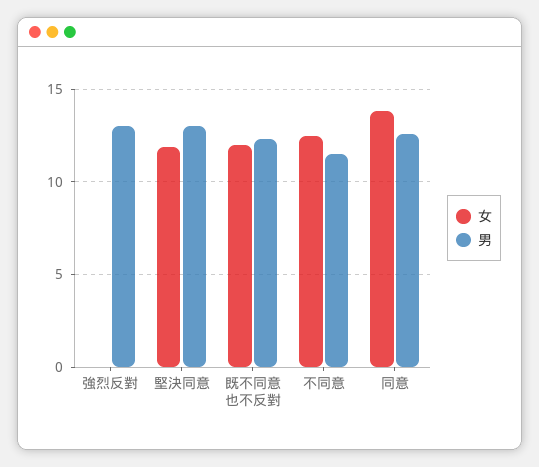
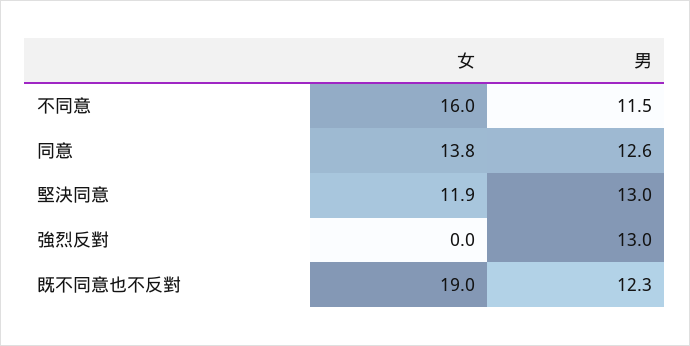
女, 既不同意也不反對: 12 -> 19
女, 不同意: 12.5 -> 16

